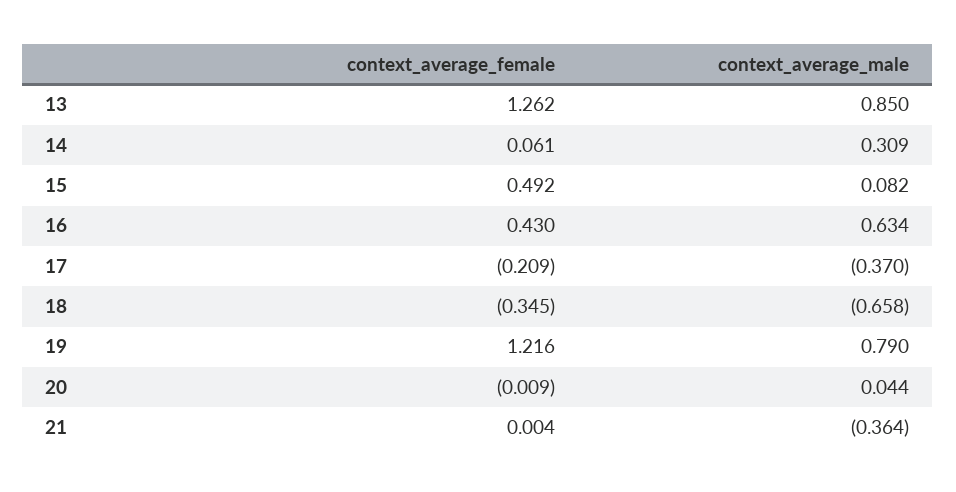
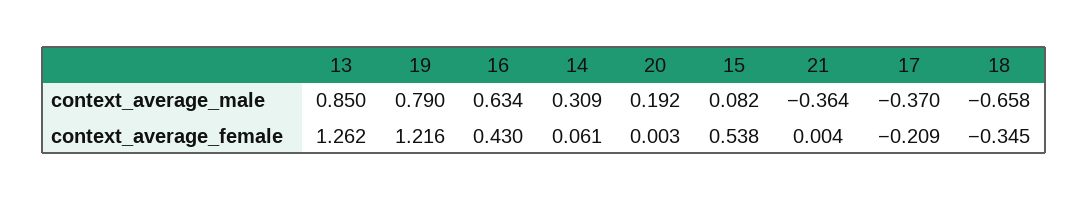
context_average_female, 15: 0.492 -> 0.538
context_average_female, 20: -0.009 -> 0.003
context_average_male, 20: 0.044 -> 0.192

